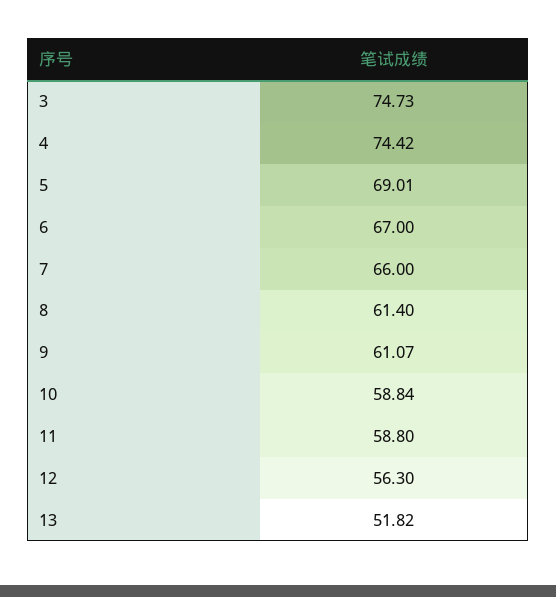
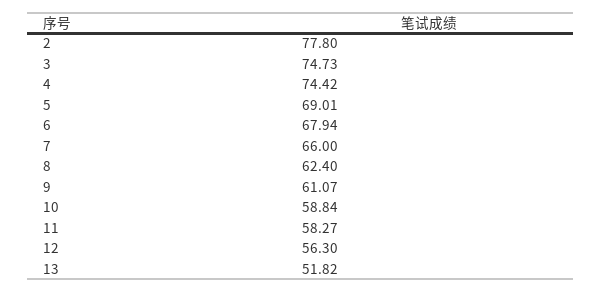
6: 67 -> 67.94
8: 61.4 -> 62.4
11: 58.8 -> 58.27
2: none -> 77.8

